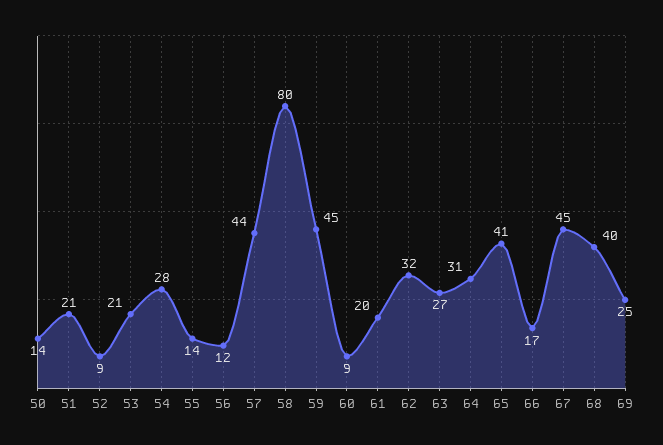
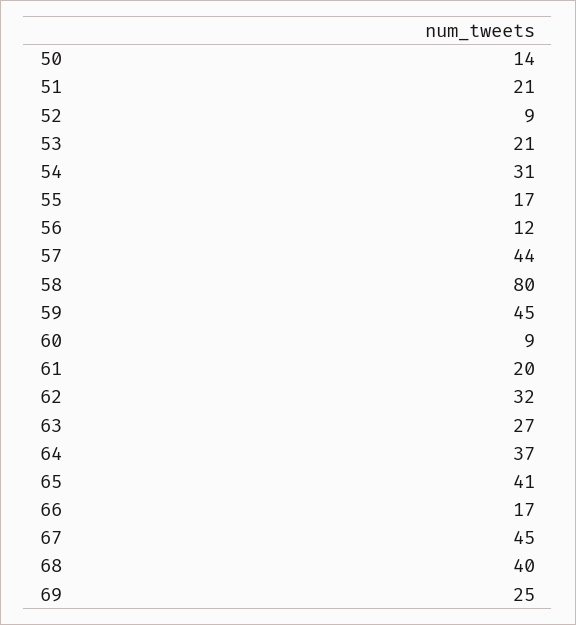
54: 28 -> 31
55: 14 -> 17
64: 31 -> 37

